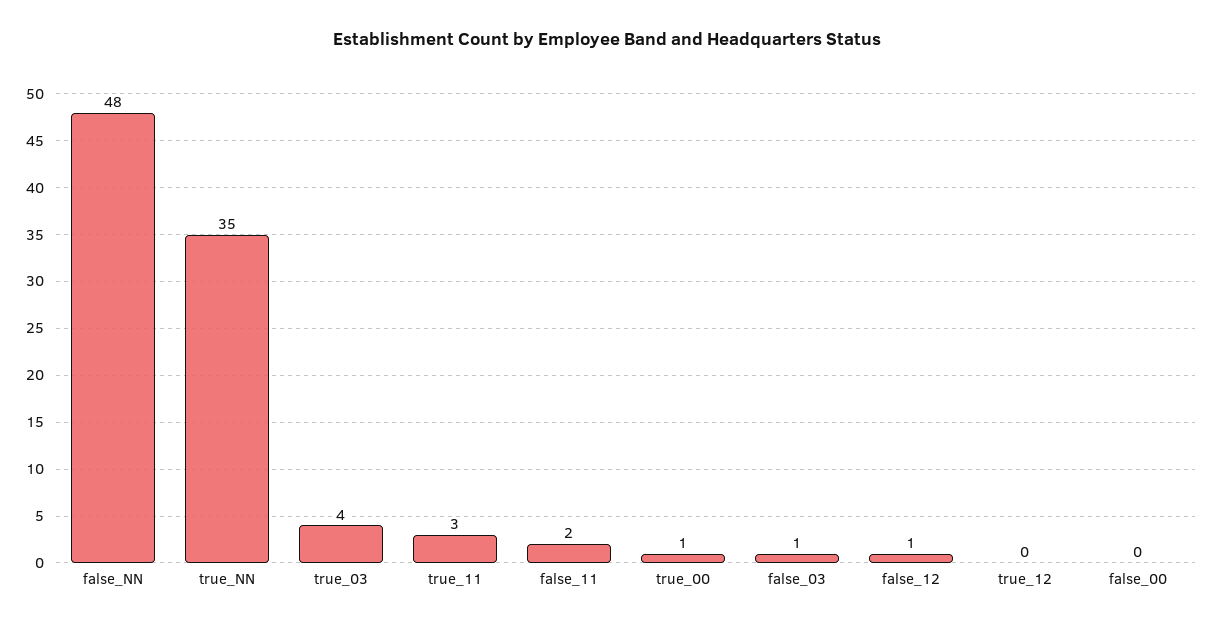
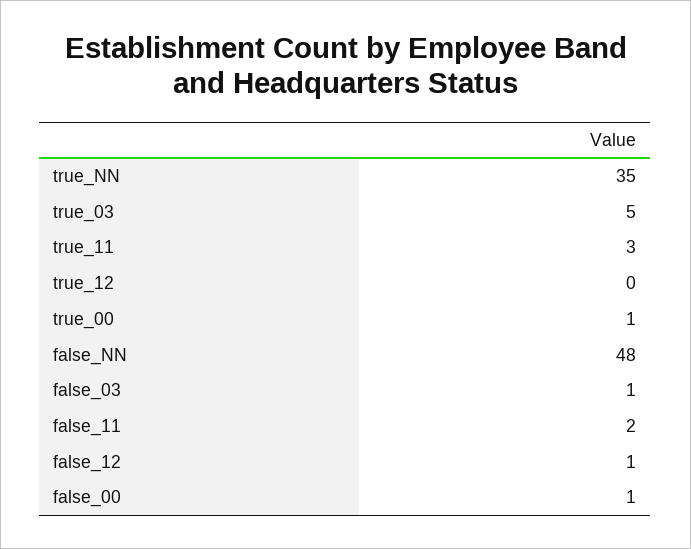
true_03: 4 -> 5
false_00: 0 -> 1

